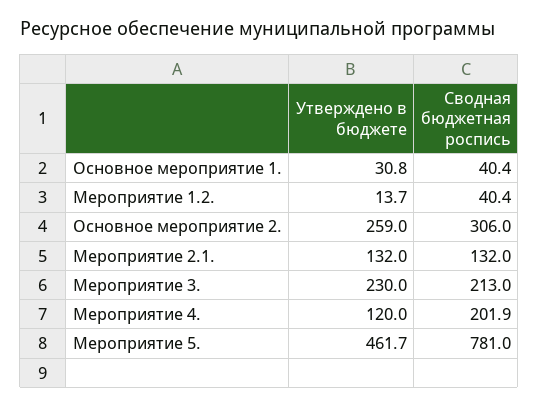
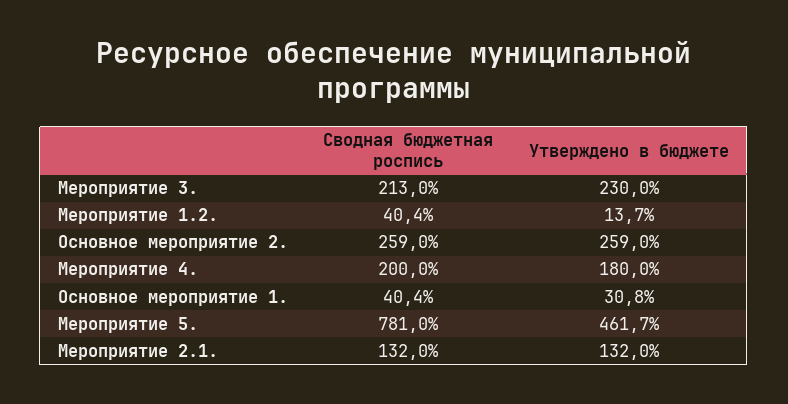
Сводная бюджетная роспись, Основное мероприятие 2.: 306 -> 259
Утверждено в бюджете, Мероприятие 4.: 120 -> 180
Сводная бюджетная роспись, Мероприятие 4.: 201.9 -> 200

